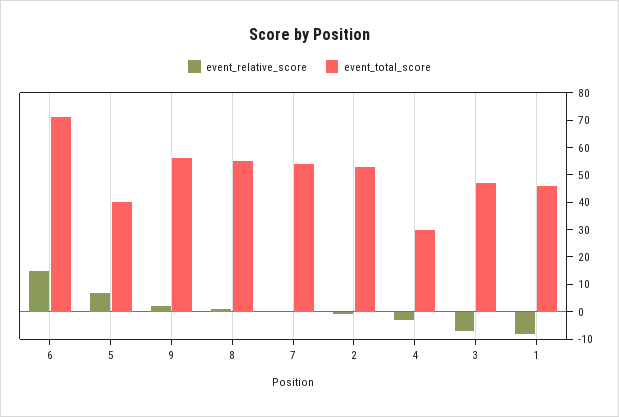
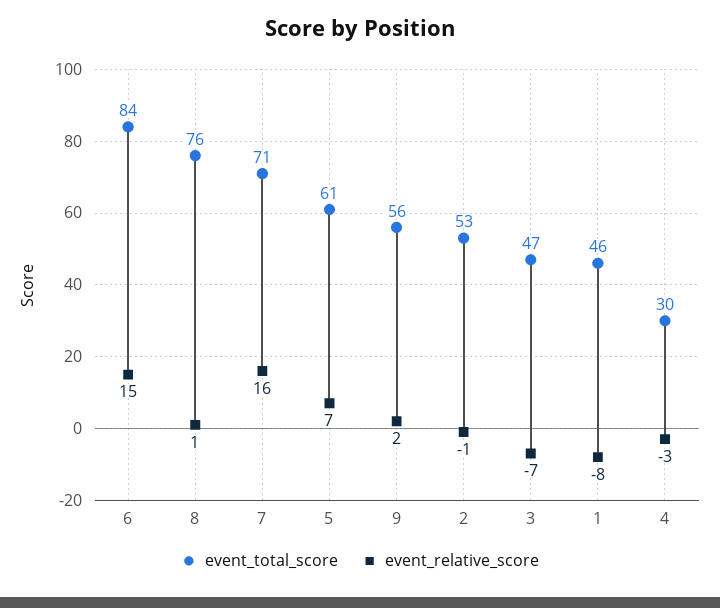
event_total_score, 6: 70 -> 84
event_total_score, 5: 40 -> 61
event_total_score, 8: 55 -> 76
event_relative_score, 7: 0 -> 16
event_total_score, 7: 55 -> 71

